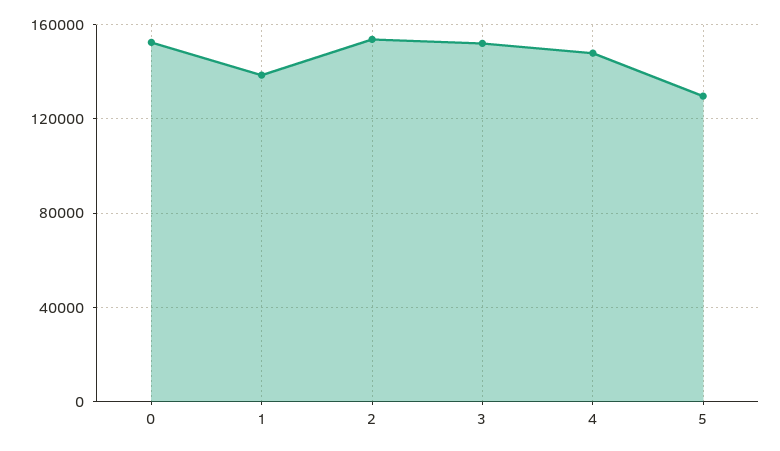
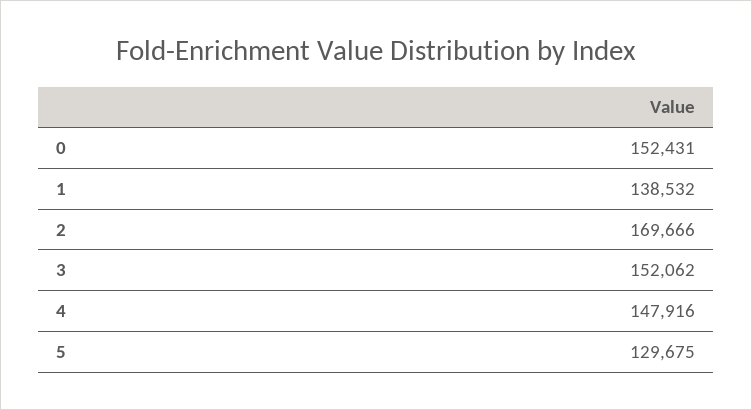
2: 155000 -> 169666

